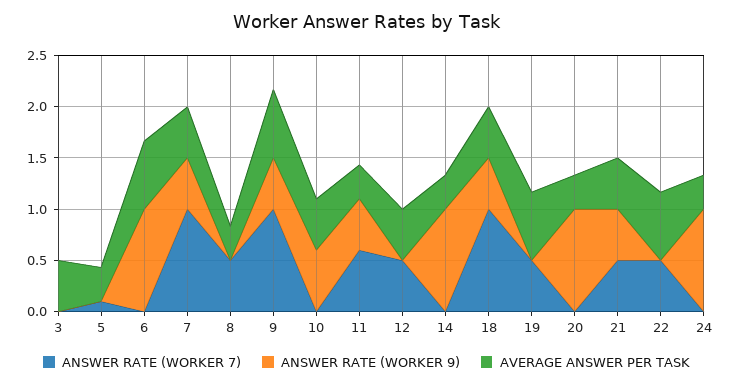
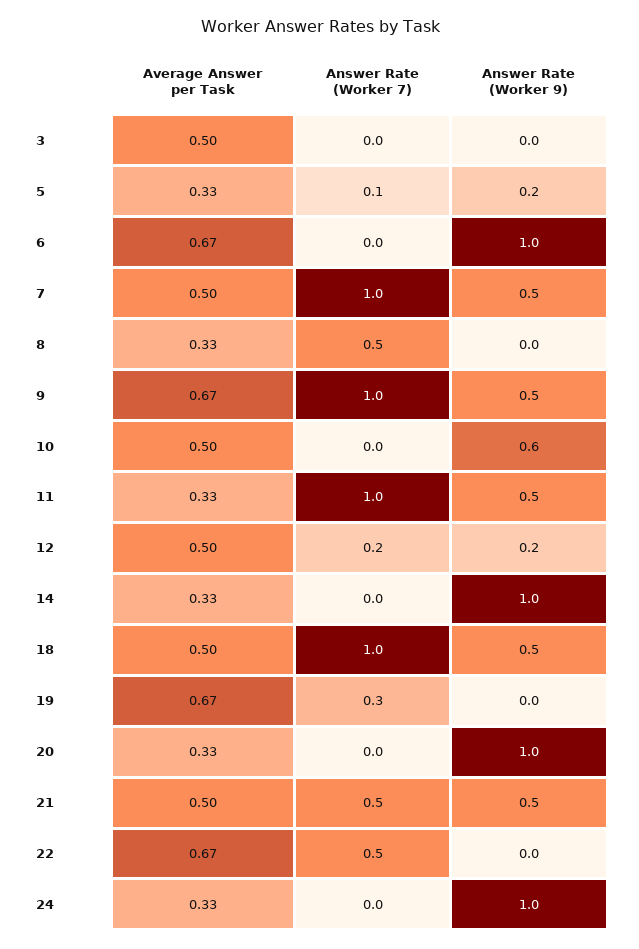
ANSWER RATE (WORKER 9), 5: 0 -> 0.2
ANSWER RATE (WORKER 7), 11: 0.6 -> 1
ANSWER RATE (WORKER 7), 12: 0.5 -> 0.2
ANSWER RATE (WORKER 9), 12: 0 -> 0.2
ANSWER RATE (WORKER 7), 19: 0.5 -> 0.3

